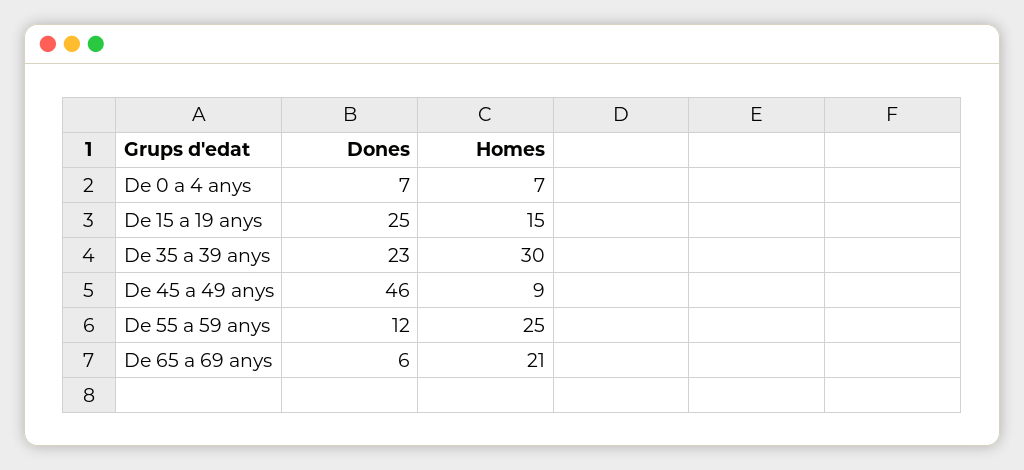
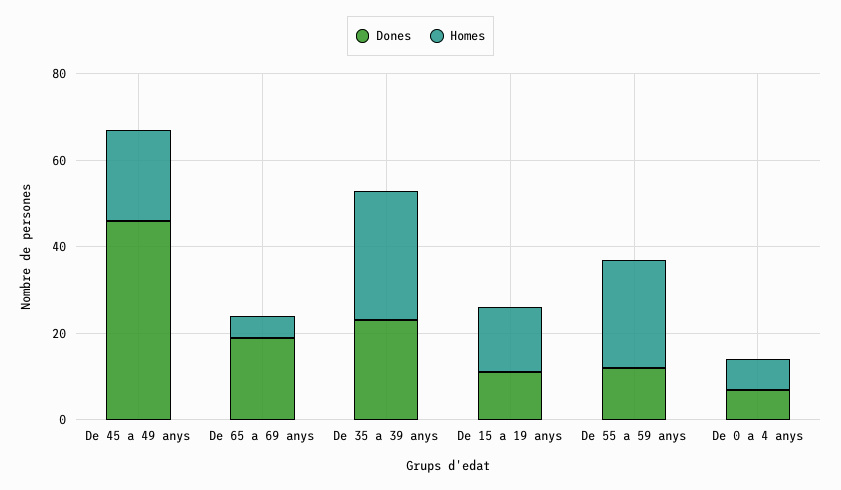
Dones, De 15 a 19 anys: 25 -> 10
Homes, De 45 a 49 anys: 9 -> 20
Dones, De 65 a 69 anys: 6 -> 20
Homes, De 65 a 69 anys: 21 -> 5

